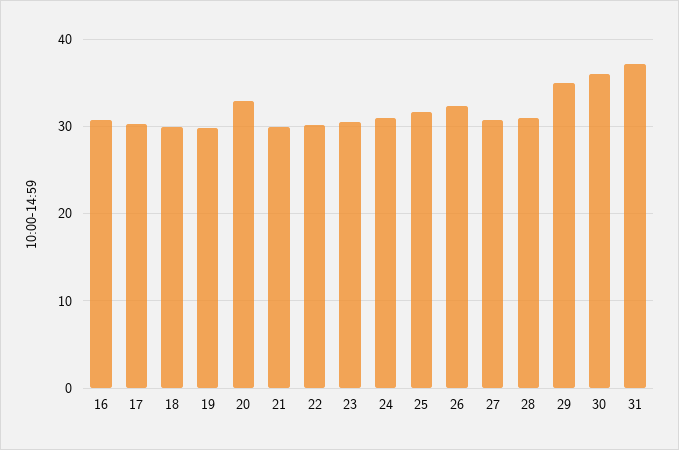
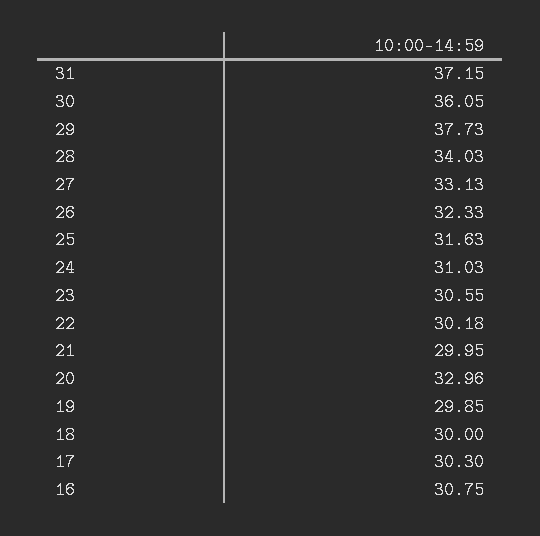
27: 31 -> 33.13
28: 31 -> 34.03
29: 35 -> 37.73

